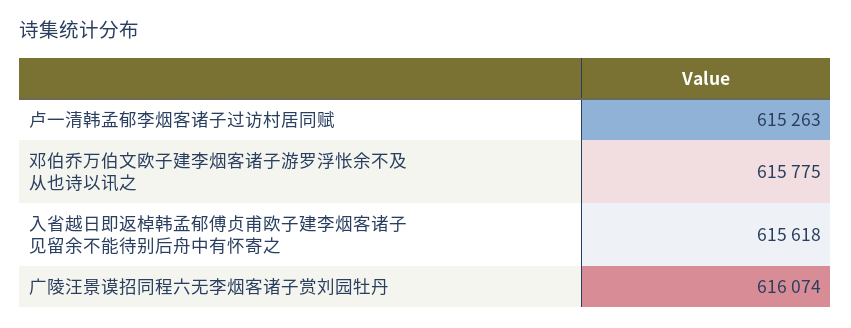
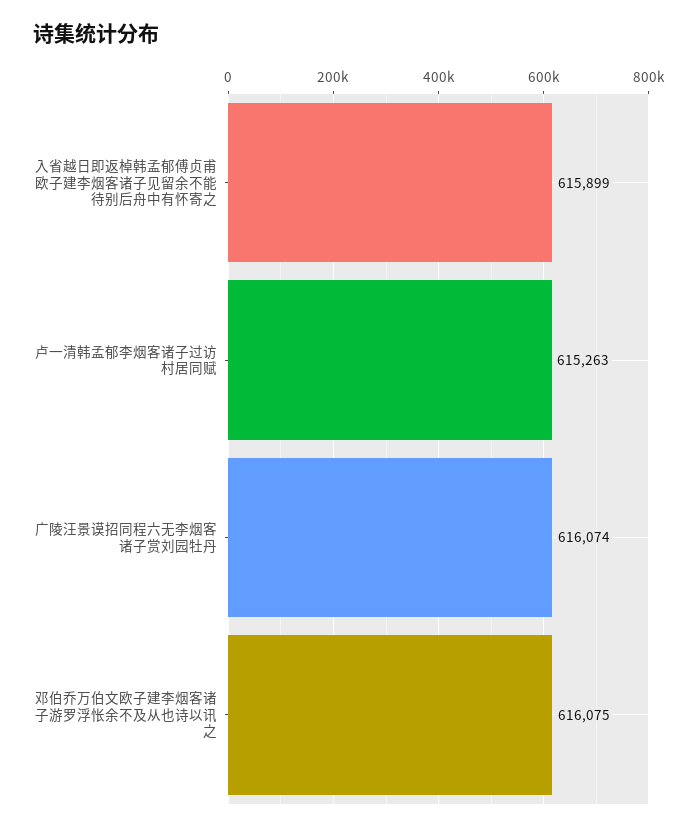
邓伯乔万伯文欧子建李烟客诸子游罗浮怅余不及从也诗以讯之: 615775 -> 616075
入省越日即返棹韩孟郁傅贞甫欧子建李烟客诸子见留余不能待别后舟中有怀寄之: 615618 -> 615899

